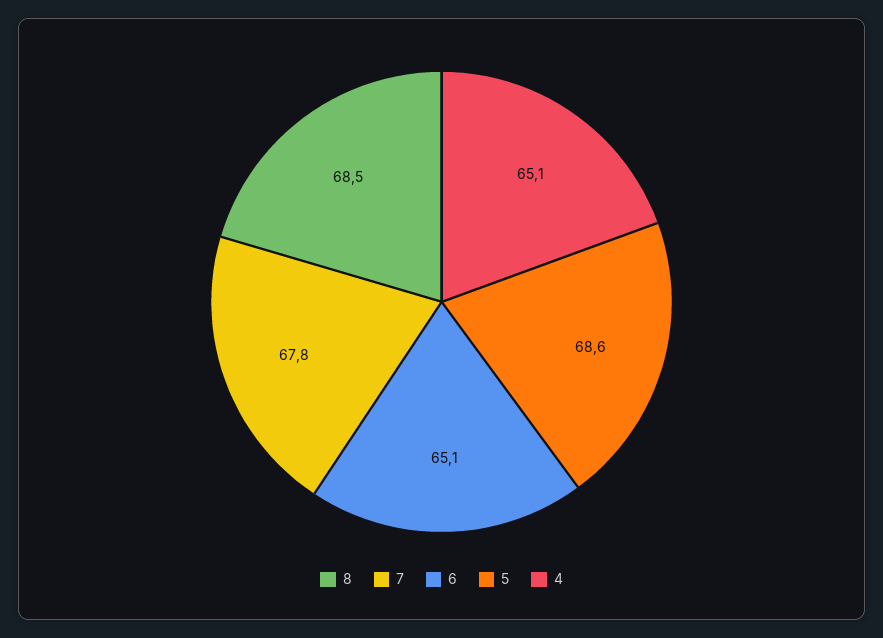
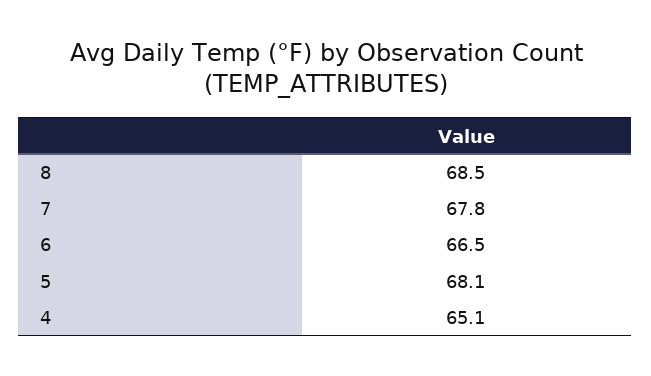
6: 65.1 -> 66.5
5: 68.6 -> 68.1

